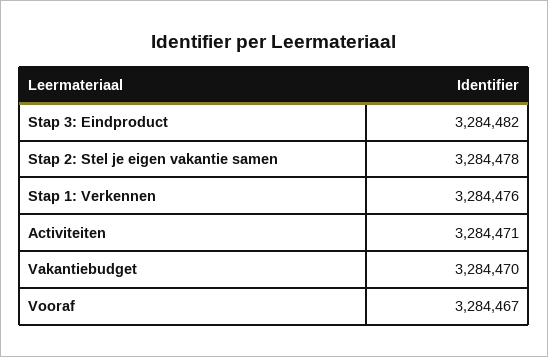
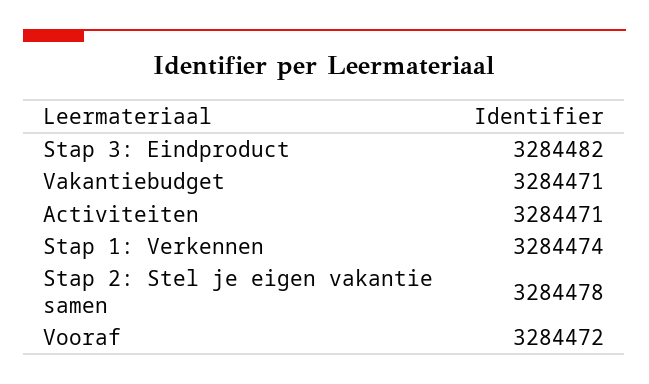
Stap 1: Verkennen: 3284476 -> 3284474
Vakantiebudget: 3284470 -> 3284471
Vooraf: 3284467 -> 3284472

